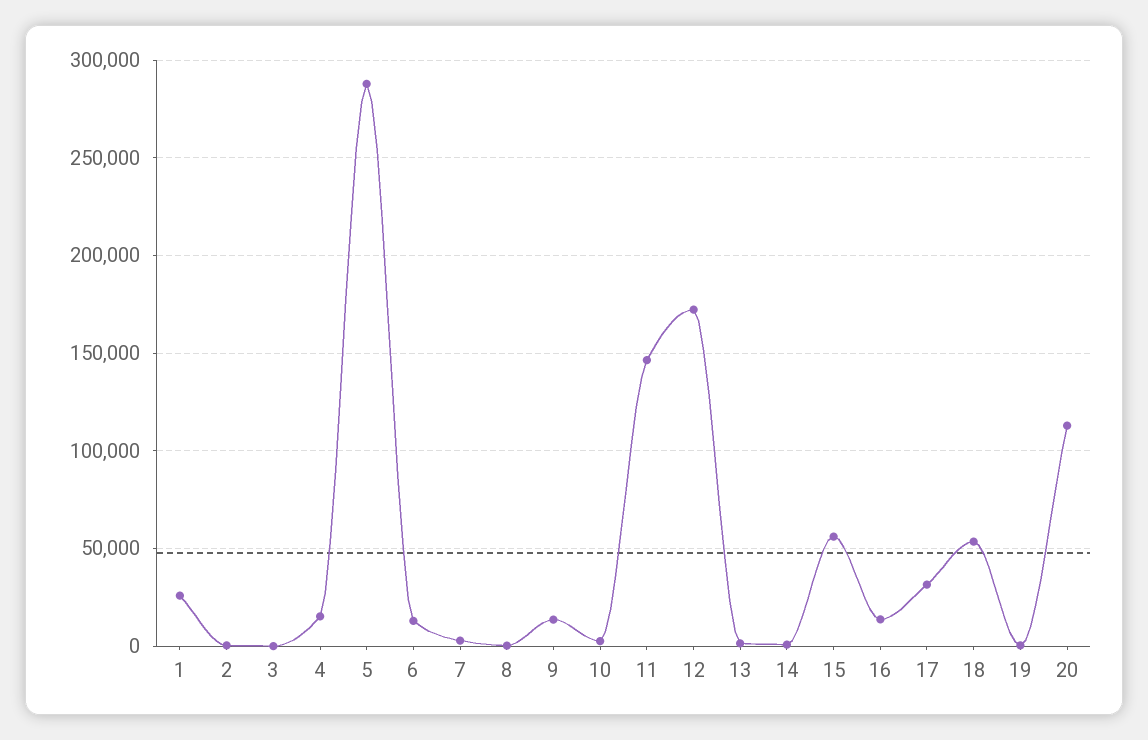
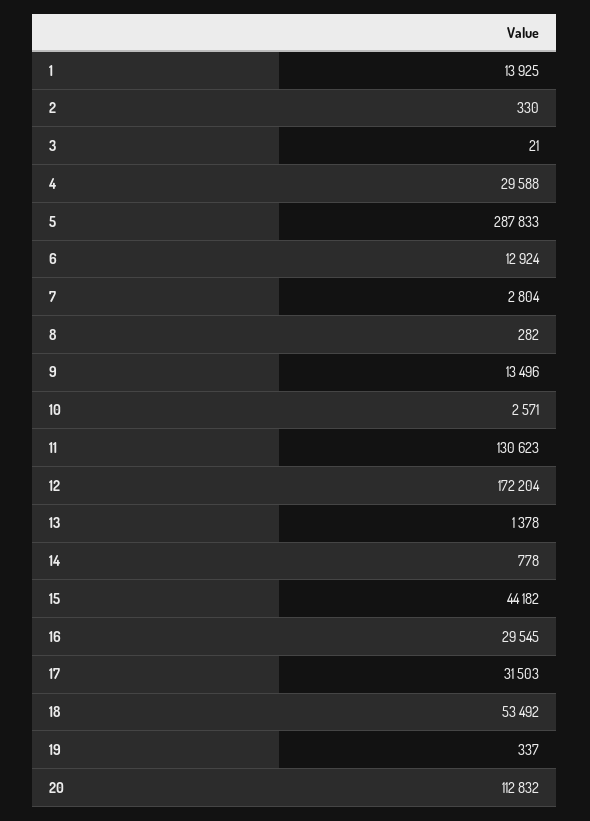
1: 25000 -> 13925
4: 15000 -> 29588
11: 145000 -> 130623
15: 55000 -> 44182
16: 15000 -> 29545

